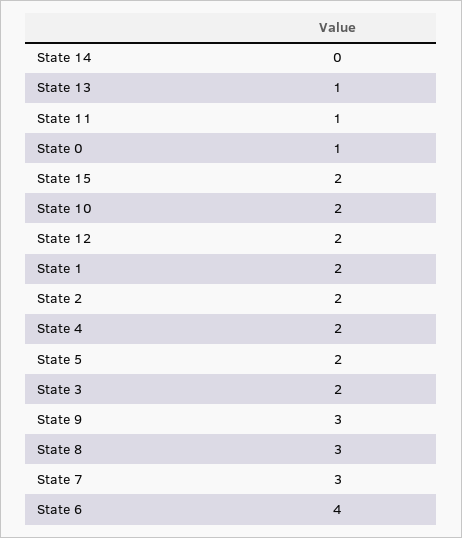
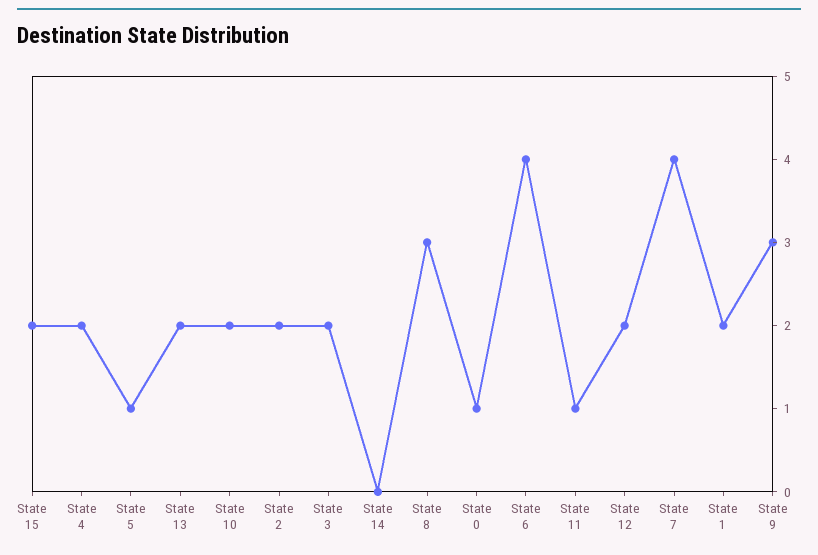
State 13: 1 -> 2
State 5: 2 -> 1
State 7: 3 -> 4

